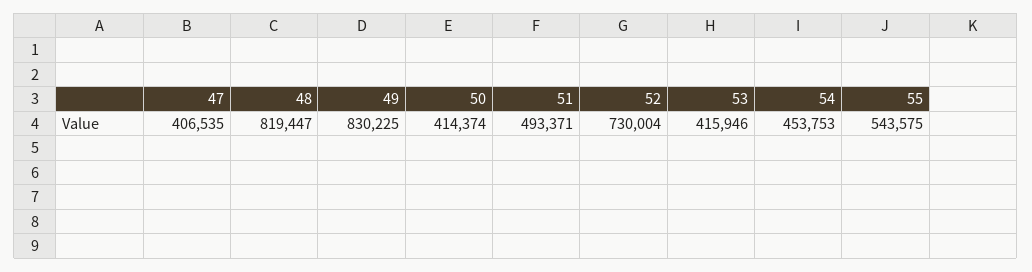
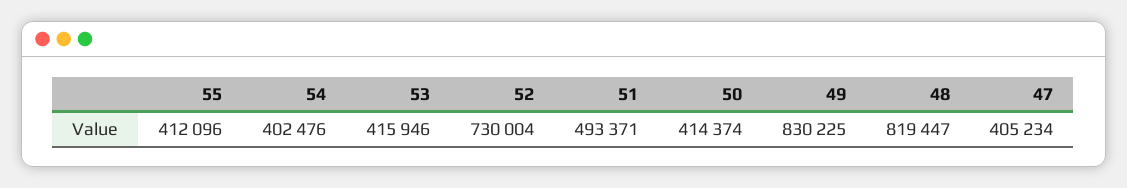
47: 406535 -> 405234
54: 453753 -> 402476
55: 543575 -> 412096

